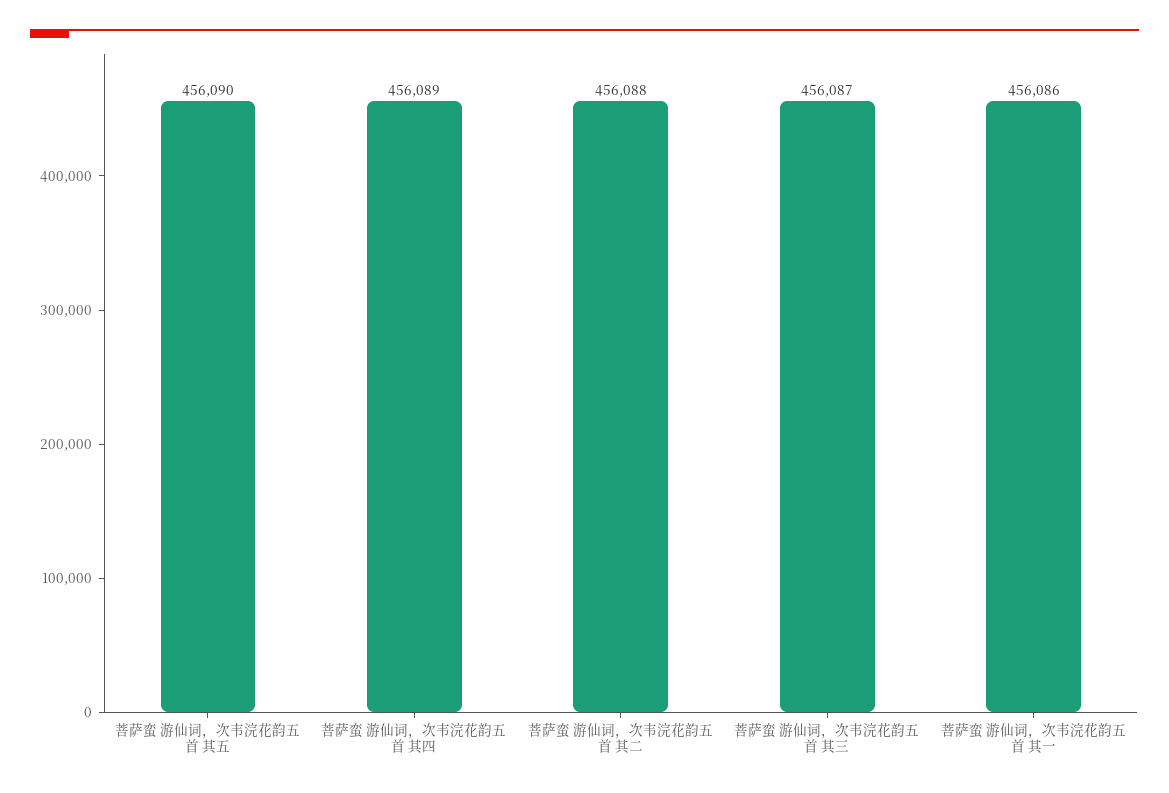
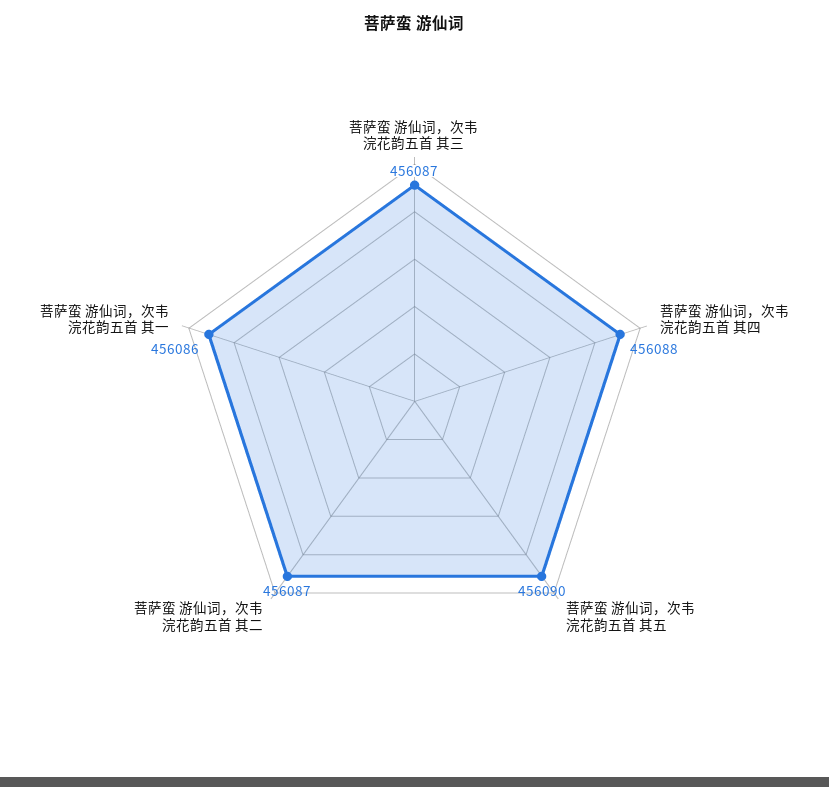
菩萨蛮 游仙词，次韦浣花韵五首 其四: 456089 -> 456088
菩萨蛮 游仙词，次韦浣花韵五首 其二: 456088 -> 456087

